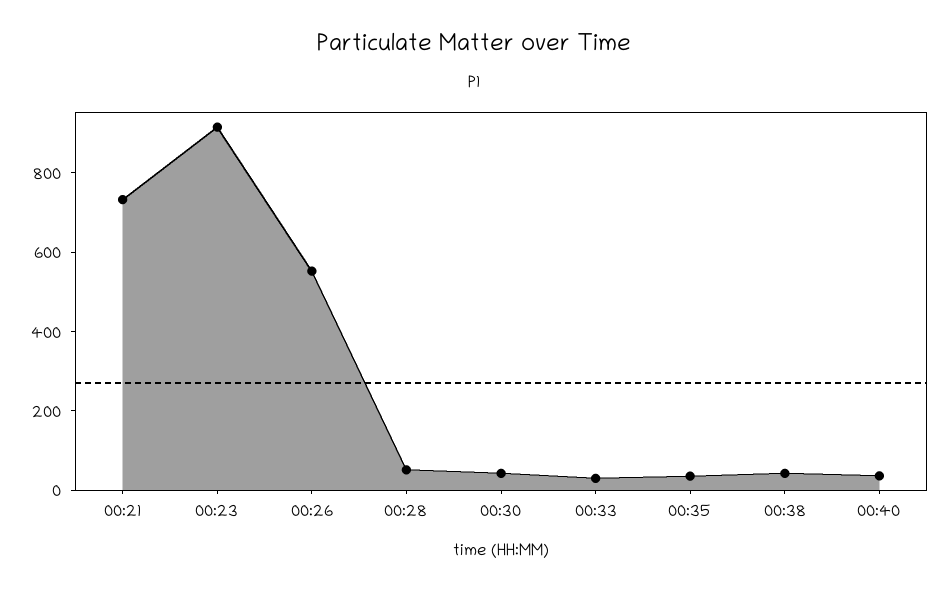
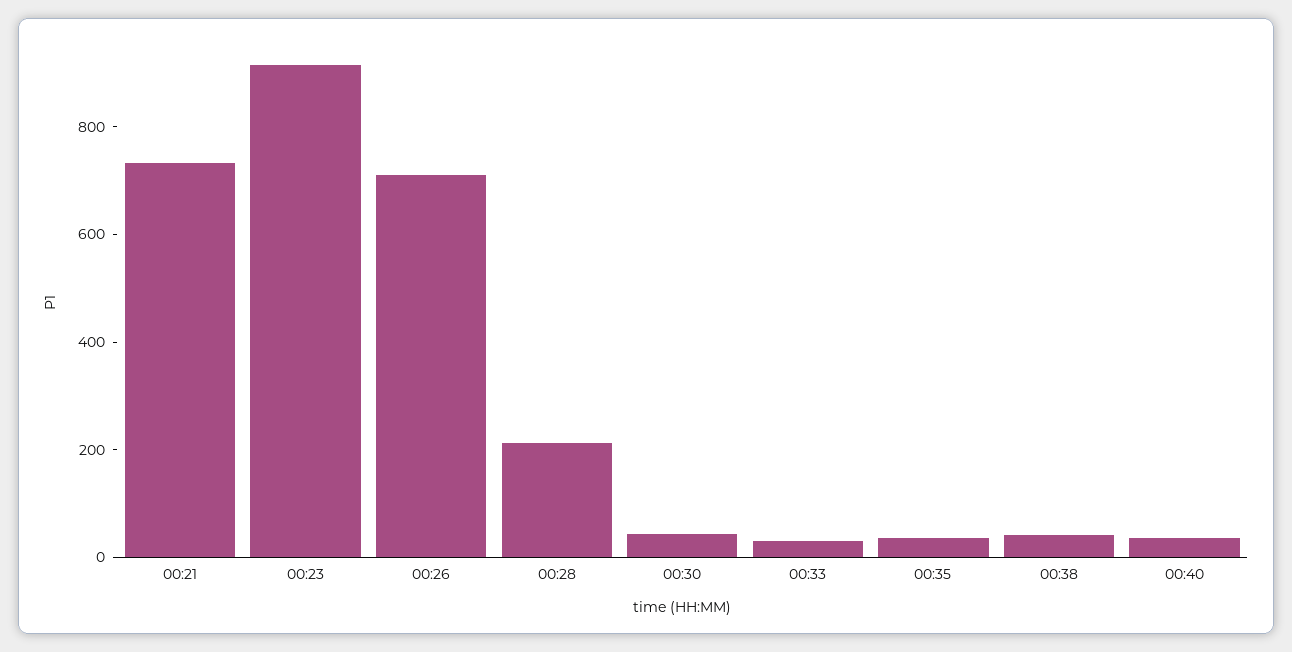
00:26: 550 -> 700
00:28: 50 -> 200

